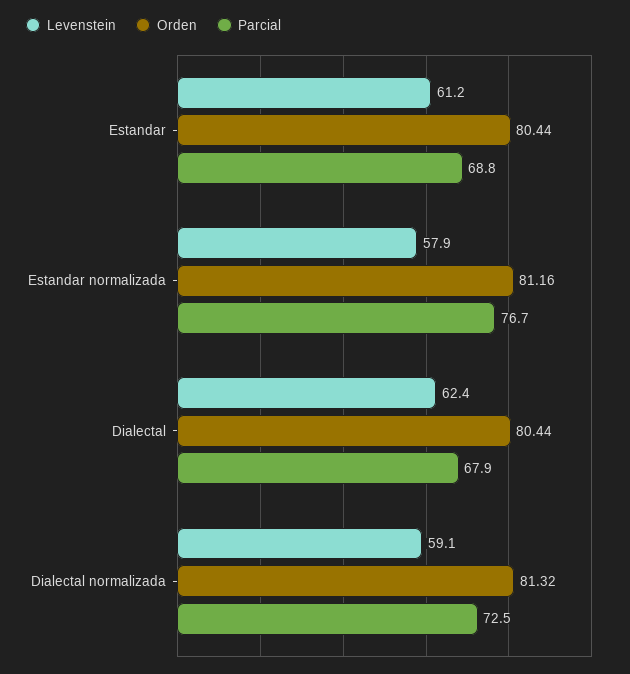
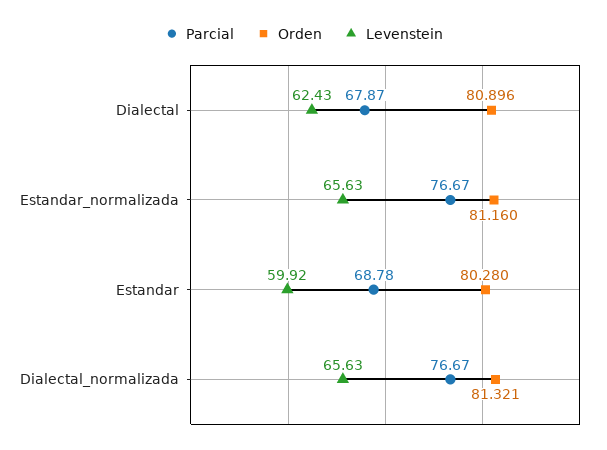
Levenstein, Estandar: 61.2 -> 59.92
Orden, Estandar: 80.44 -> 80.28
Levenstein, Estandar normalizada: 57.9 -> 65.63
Orden, Dialectal: 80.44 -> 80.896
Levenstein, Dialectal normalizada: 59.1 -> 65.63
Parcial, Dialectal normalizada: 72.5 -> 76.67

